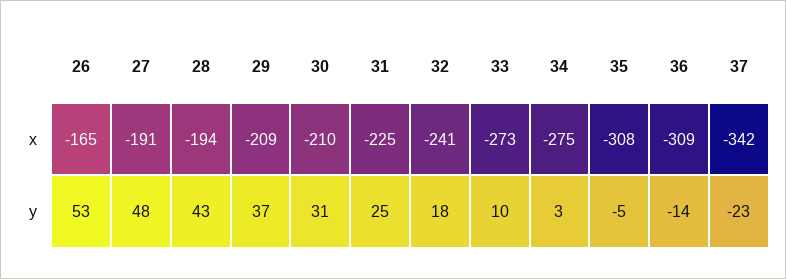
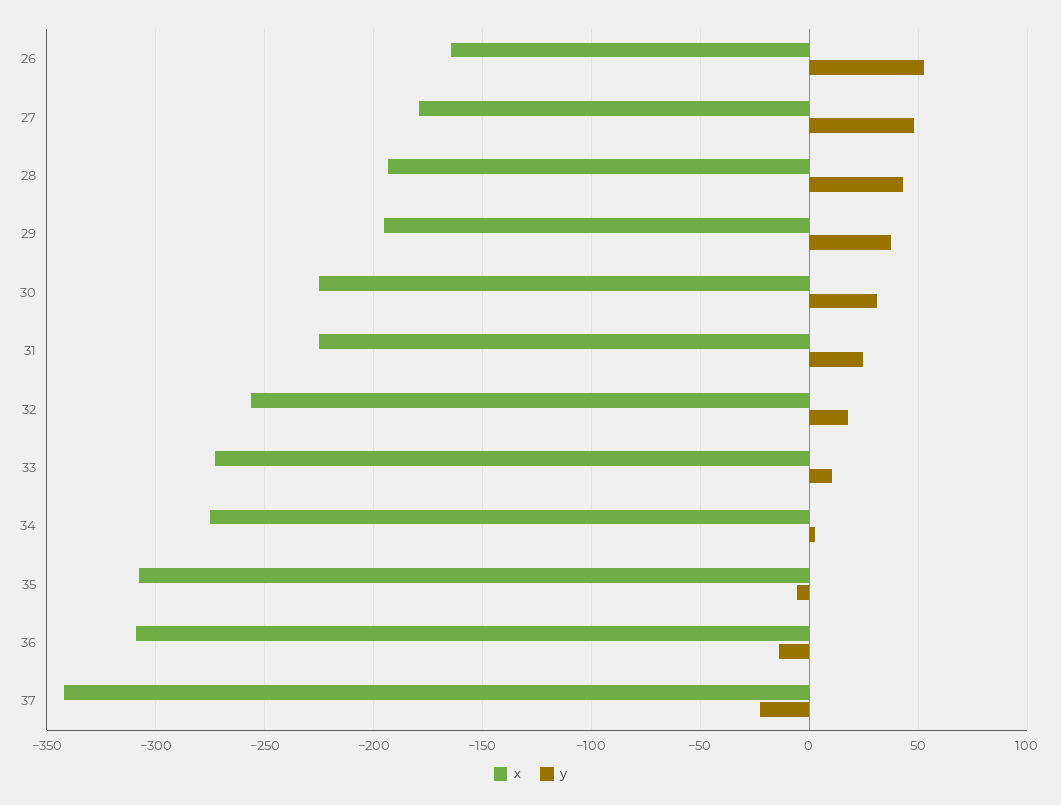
x, 27: -191 -> -180
x, 29: -209 -> -195
x, 30: -210 -> -225
x, 32: -241 -> -255

